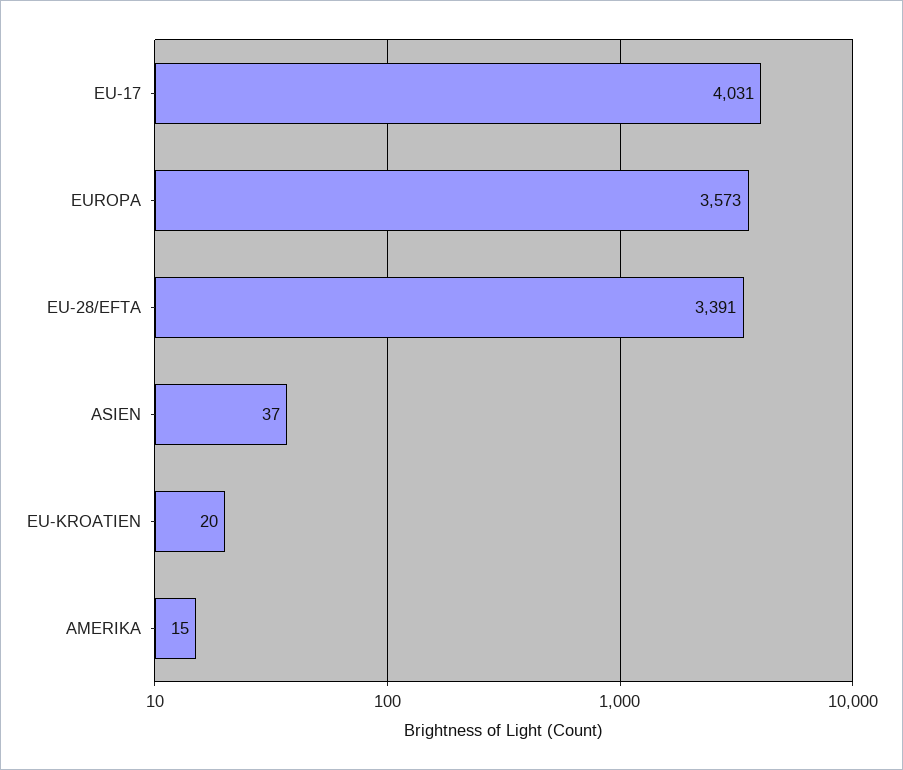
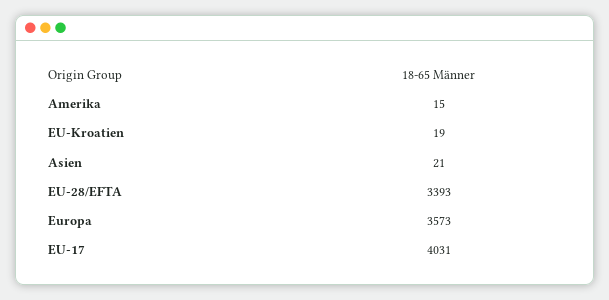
EU-28/EFTA: 3391 -> 3393
ASIEN: 37 -> 21
EU-KROATIEN: 20 -> 19

